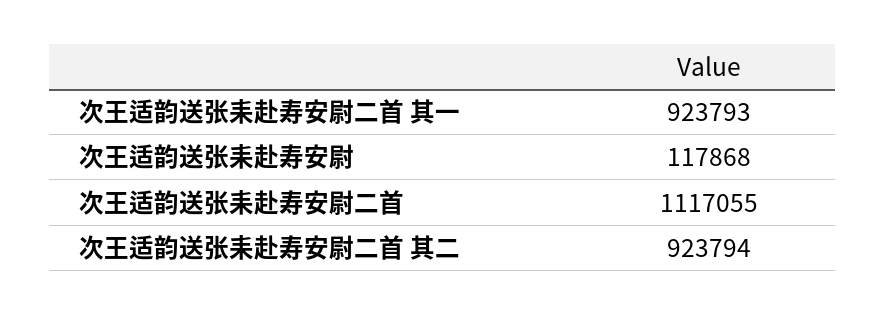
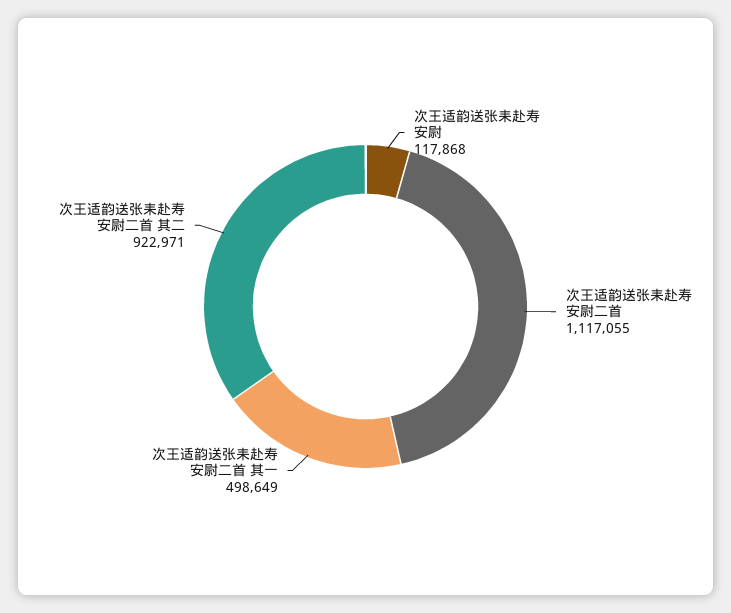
次王适韵送张耒赴寿安尉二首 其一: 923793 -> 498649
次王适韵送张耒赴寿安尉二首 其二: 923794 -> 922971

